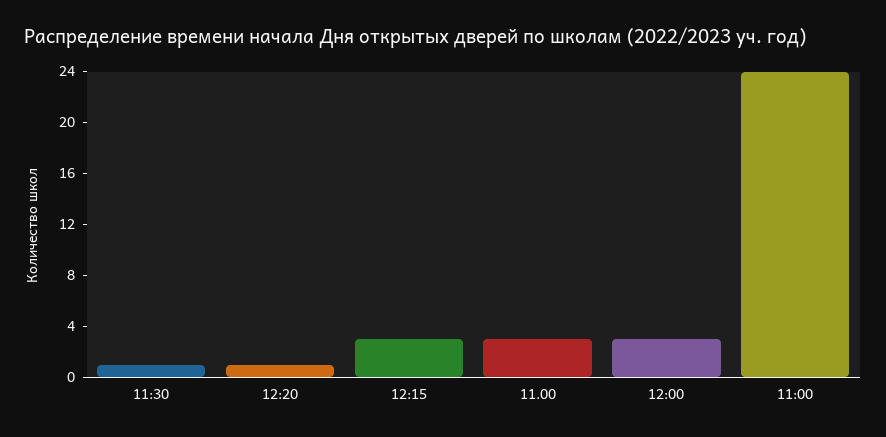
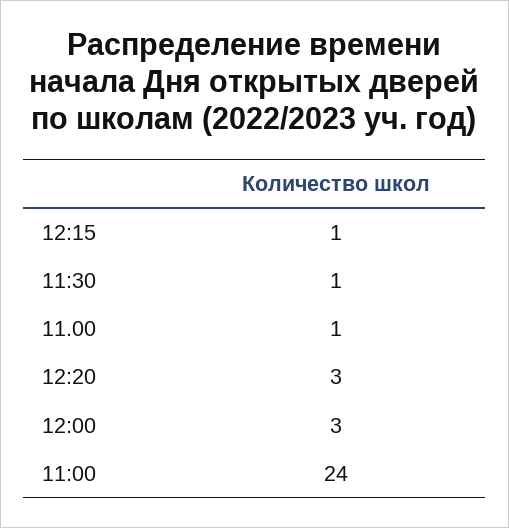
12:20: 1 -> 3
12:15: 3 -> 1
11.00: 3 -> 1

